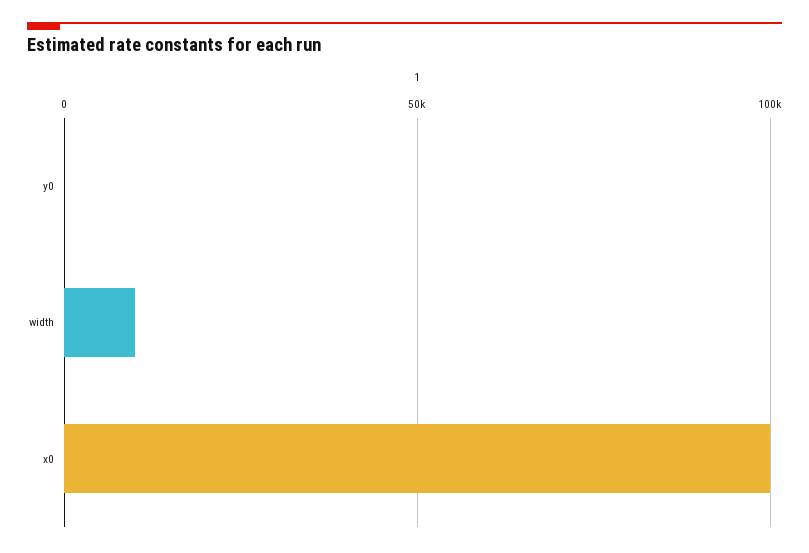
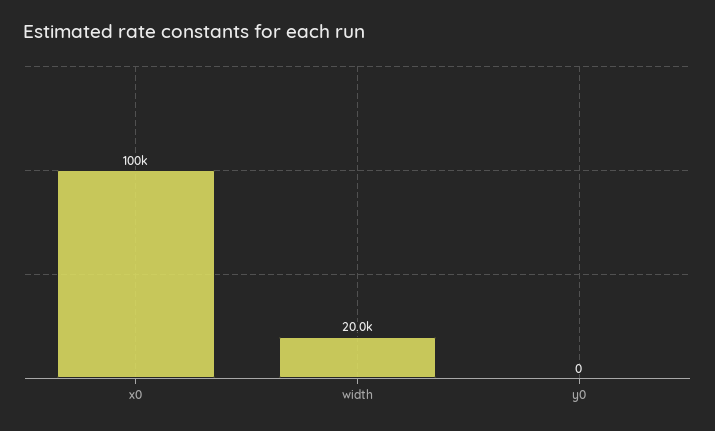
width: 10000 -> 20000

